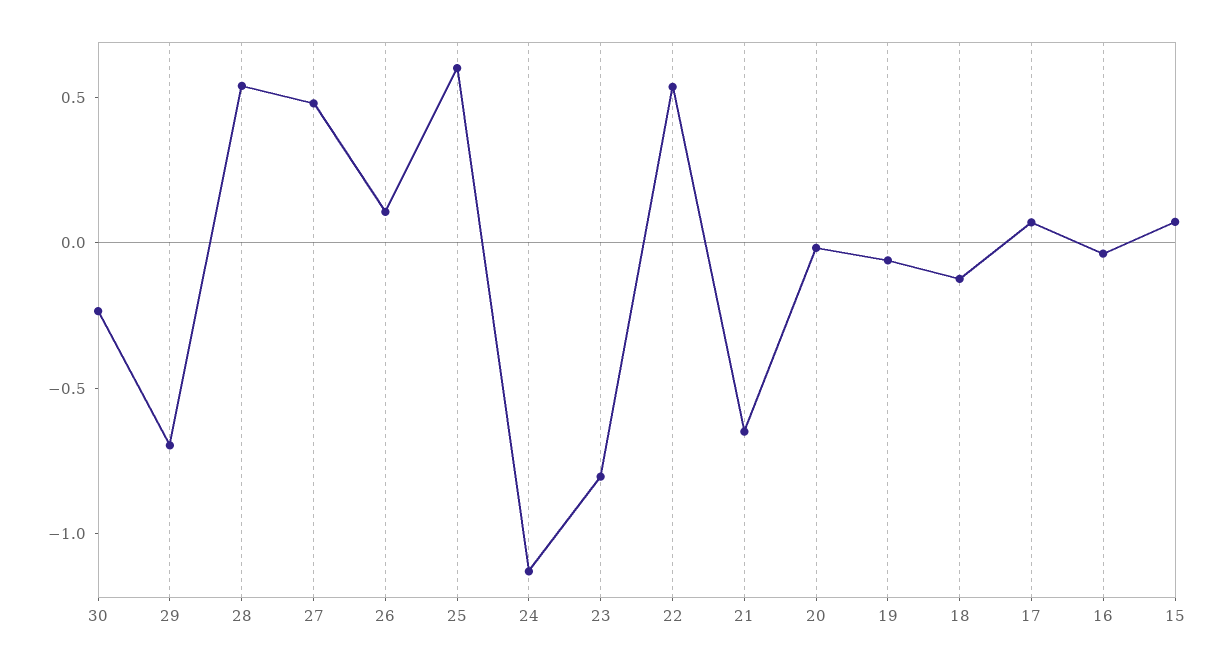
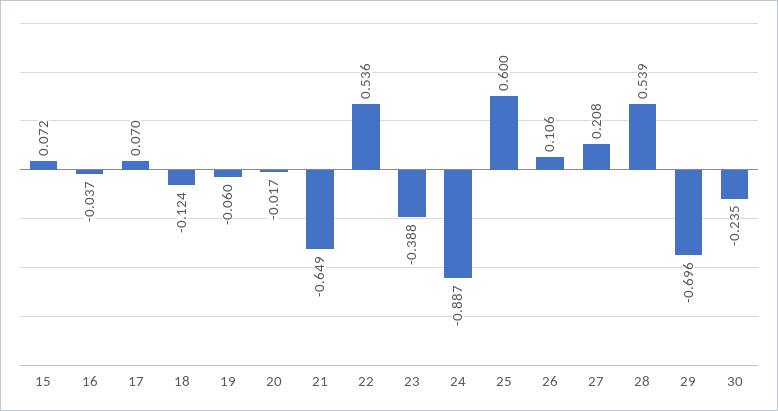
27: 0.5 -> 0.208
24: -1.1 -> -0.887
23: -0.8 -> -0.388

